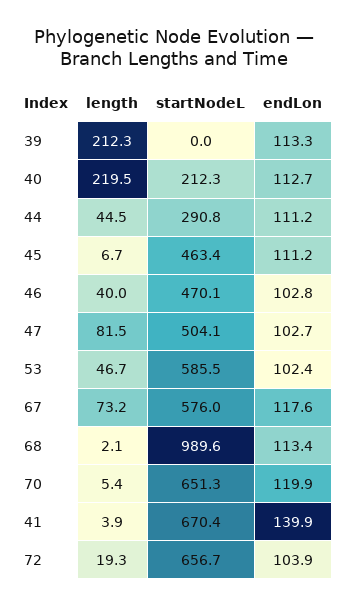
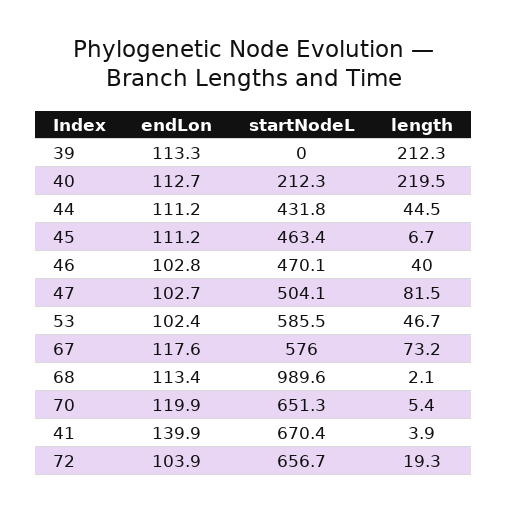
startNodeL, 44: 290.8 -> 431.8

